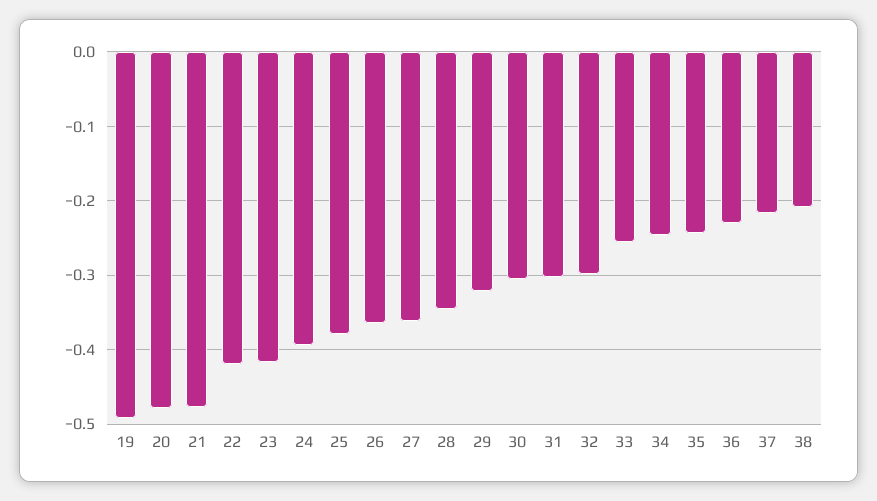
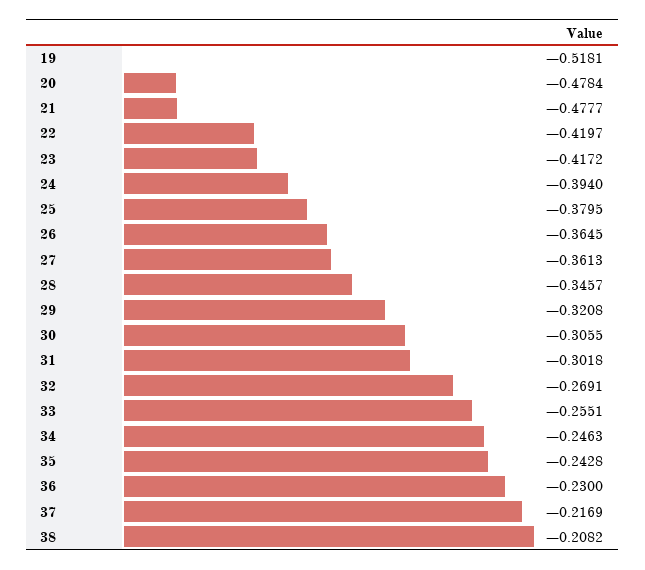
19: -0.49 -> -0.5181
32: -0.3 -> -0.2691

